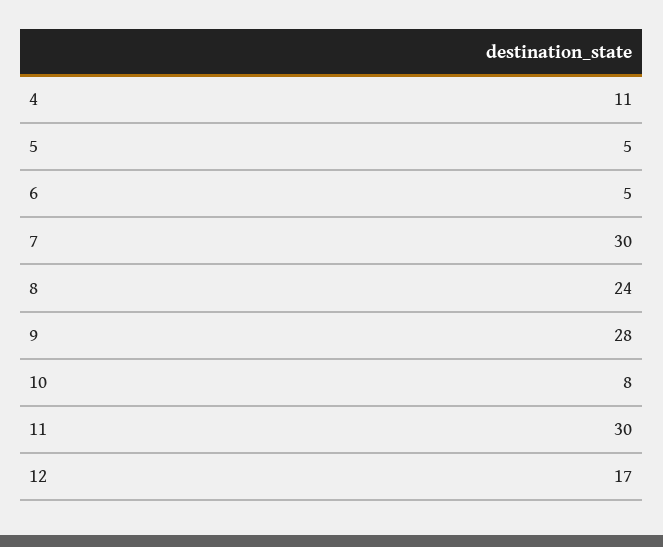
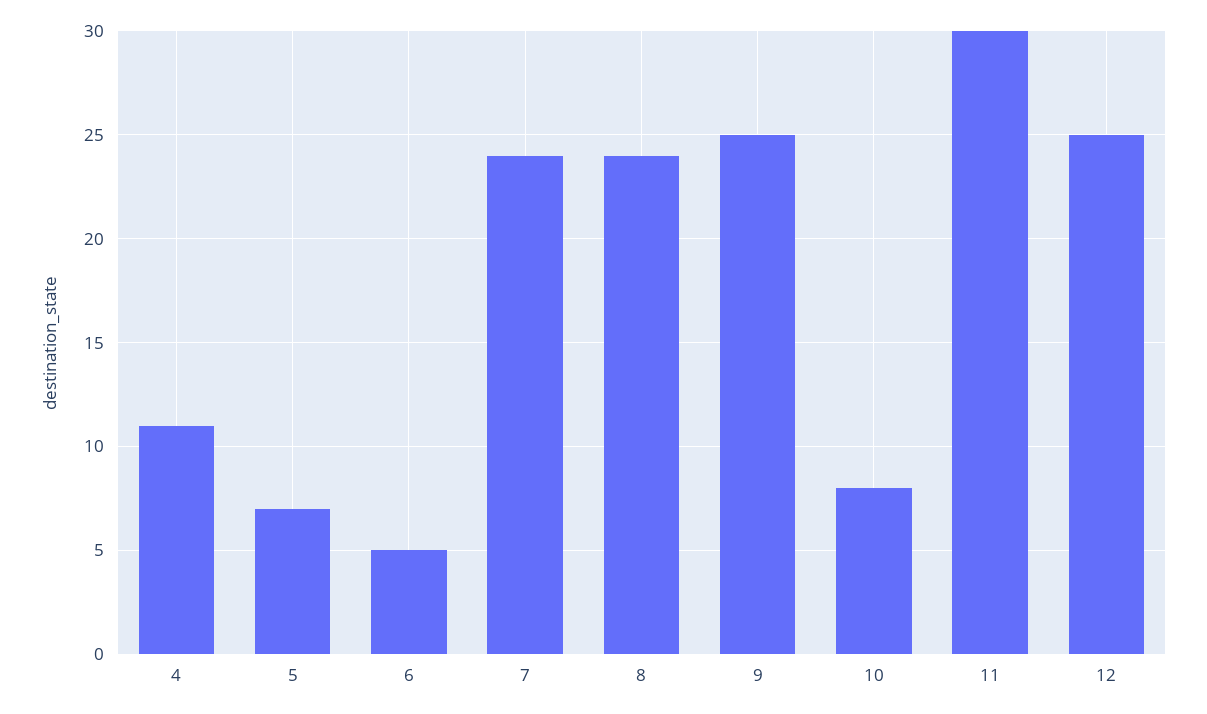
5: 5 -> 7
7: 30 -> 24
9: 28 -> 25
12: 17 -> 25

